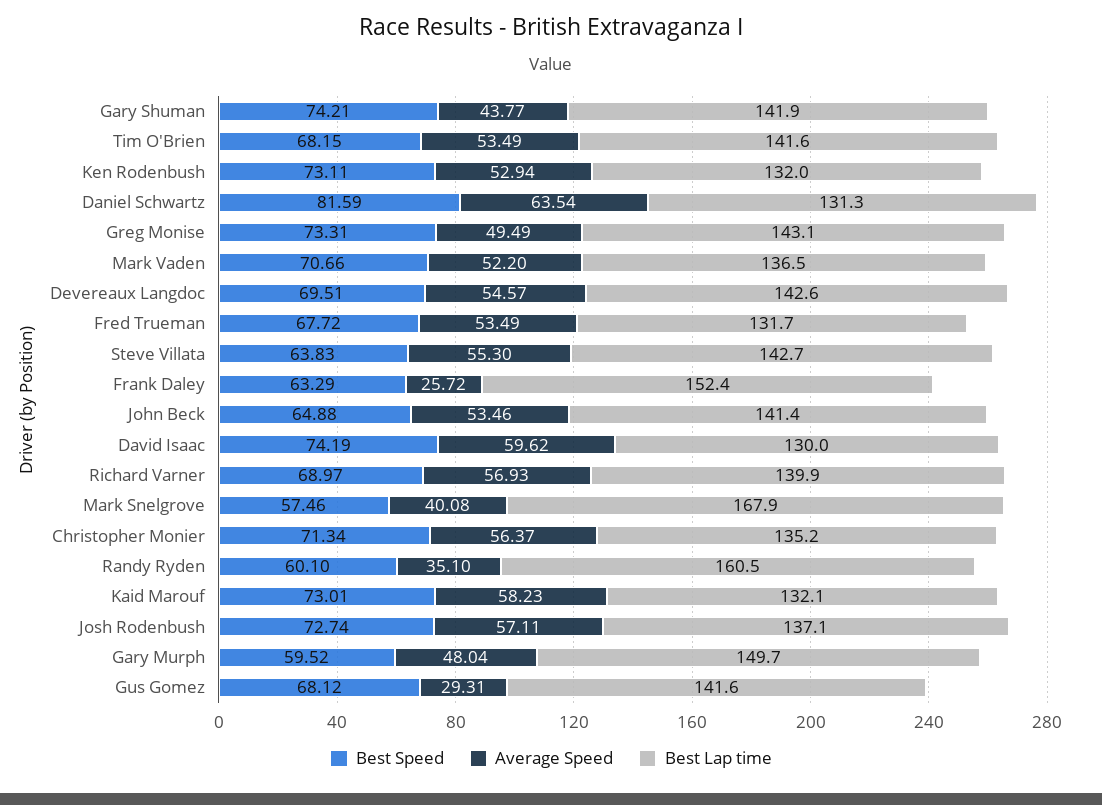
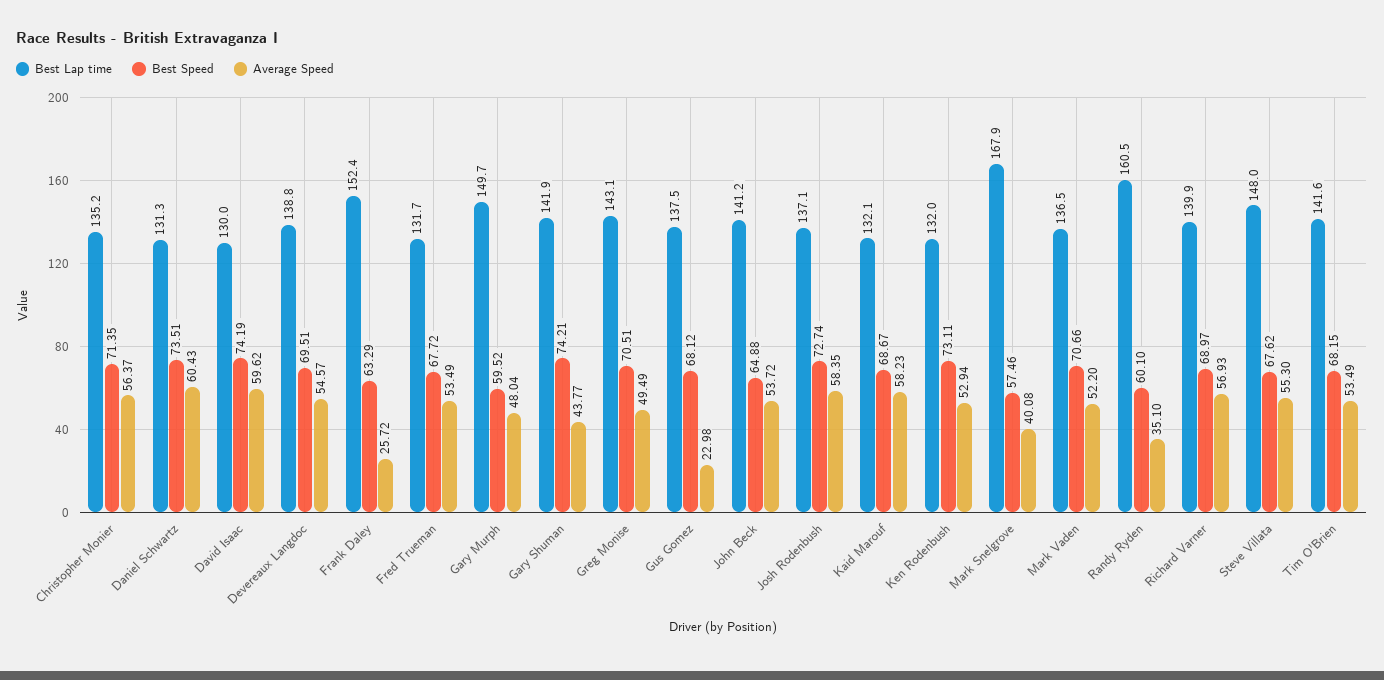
Best Speed, Daniel Schwartz: 81.59 -> 73.51
Average Speed, Daniel Schwartz: 63.54 -> 60.43
Best Speed, Greg Monise: 73.31 -> 70.51
Best Lap time, Devereaux Langdoc: 142.6 -> 138.8
Best Speed, Steve Villata: 63.83 -> 67.62
Best Lap time, Steve Villata: 142.7 -> 148
Average Speed, John Beck: 53.46 -> 53.72
Best Lap time, John Beck: 141.4 -> 141.2
Best Speed, Christopher Monier: 71.34 -> 71.35
Best Speed, Kaid Marouf: 73.01 -> 68.67
Average Speed, Josh Rodenbush: 57.11 -> 58.35
Average Speed, Gus Gomez: 29.31 -> 22.98
Best Lap time, Gus Gomez: 141.6 -> 137.5

